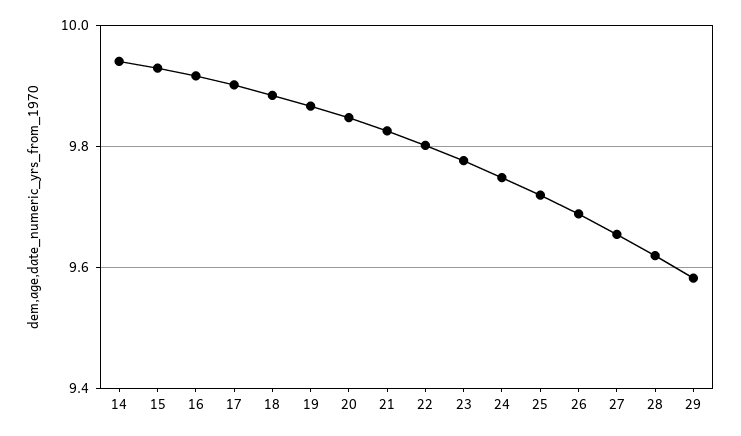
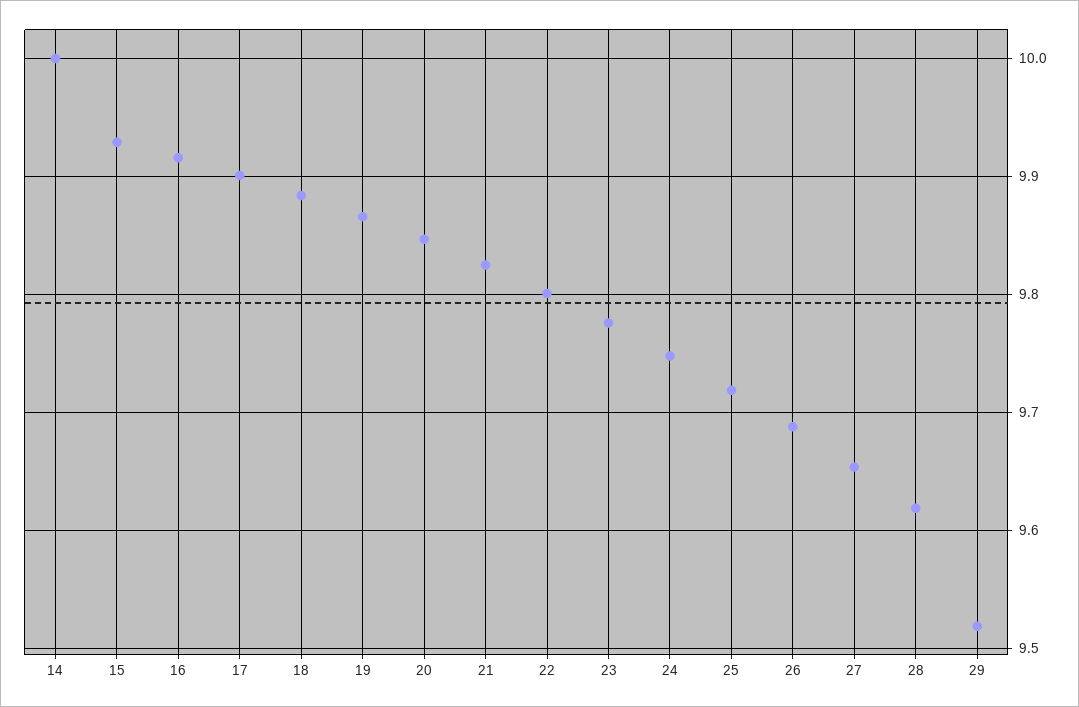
14: 9.94 -> 10
29: 9.58 -> 9.52

